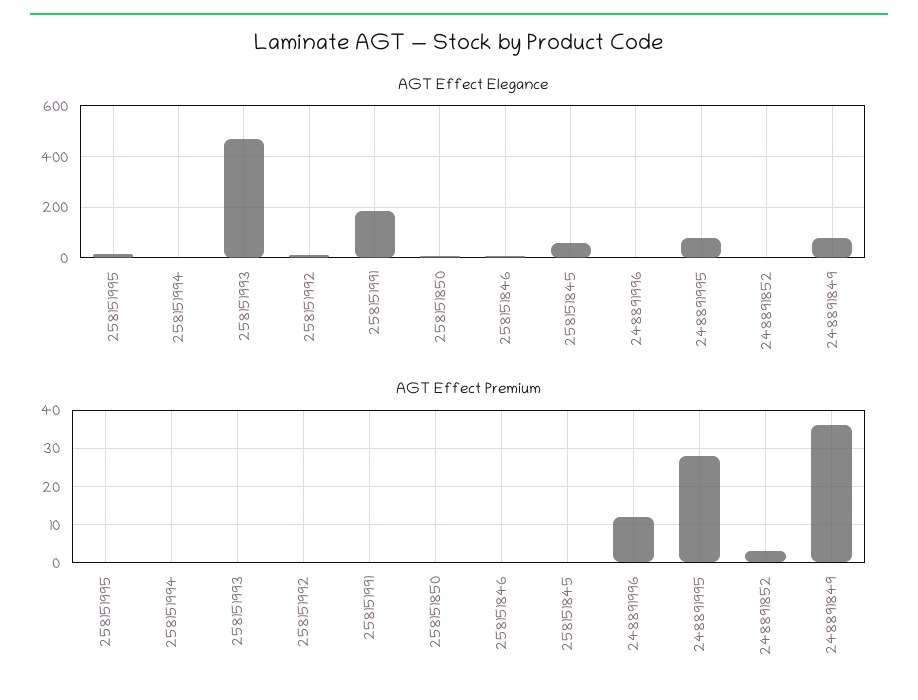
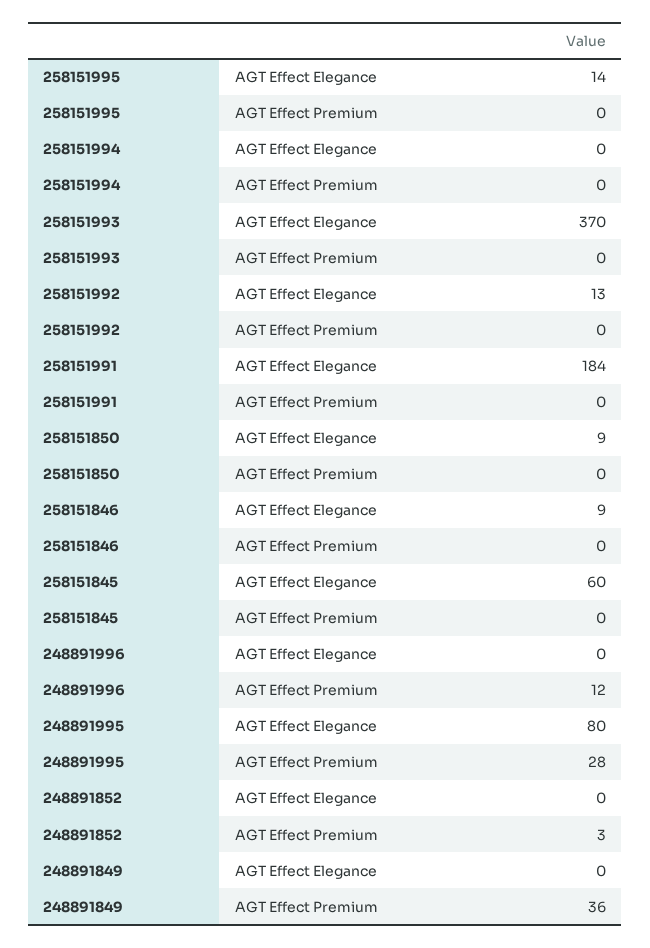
AGT Effect Elegance, 258151993: 475 -> 370
AGT Effect Elegance, 248891849: 75 -> 0

